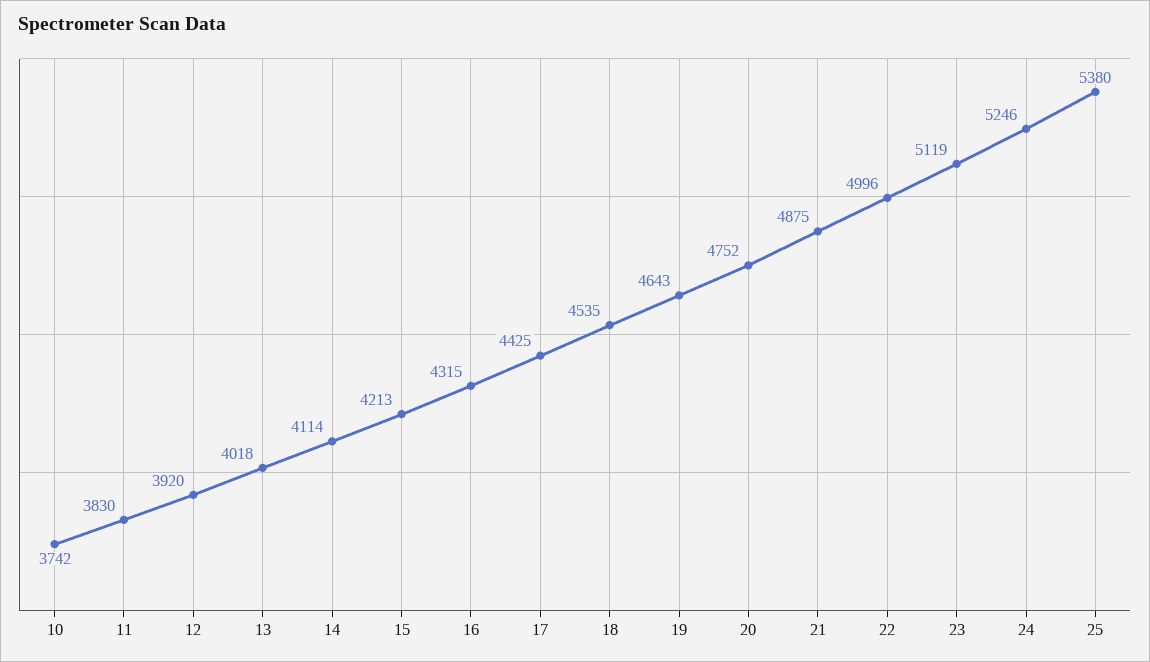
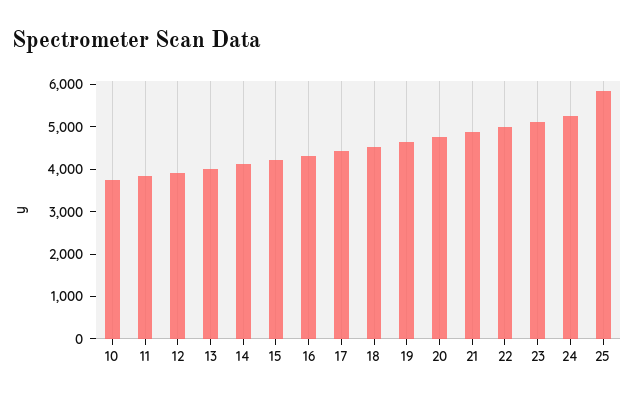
25: 5380 -> 5800

